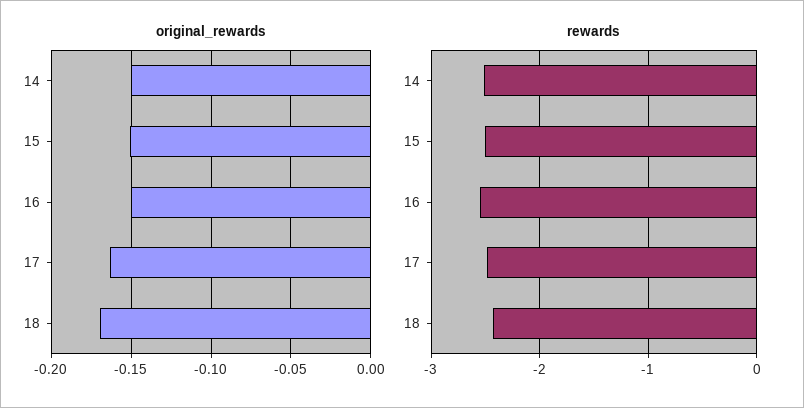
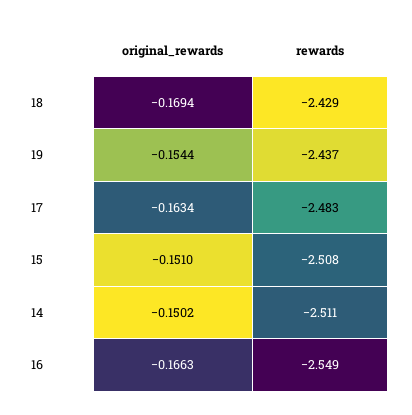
original_rewards, 16: -0.15 -> -0.1663
original_rewards, 19: none -> -0.1544
rewards, 19: none -> -2.437

